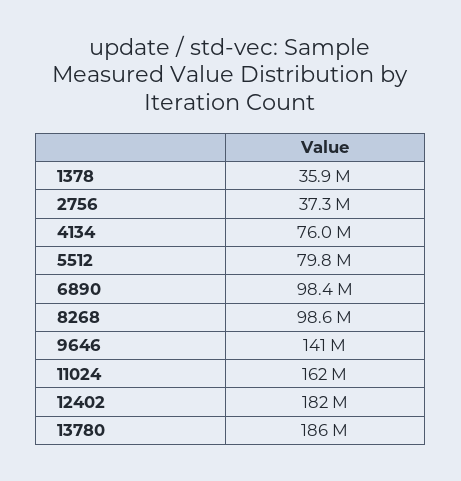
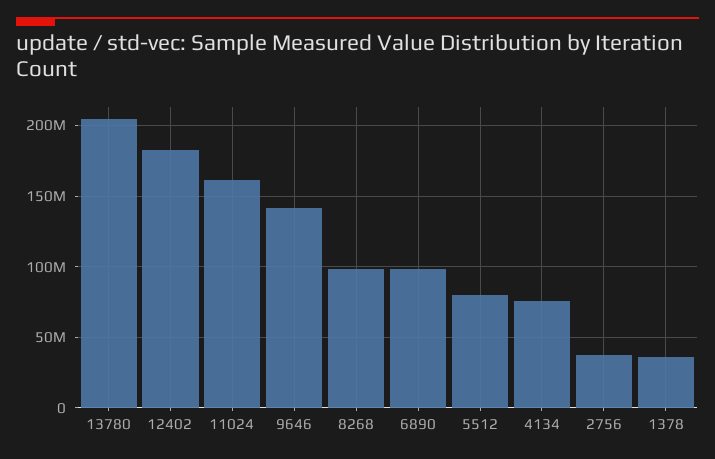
13780: 186000000 -> 205000000

